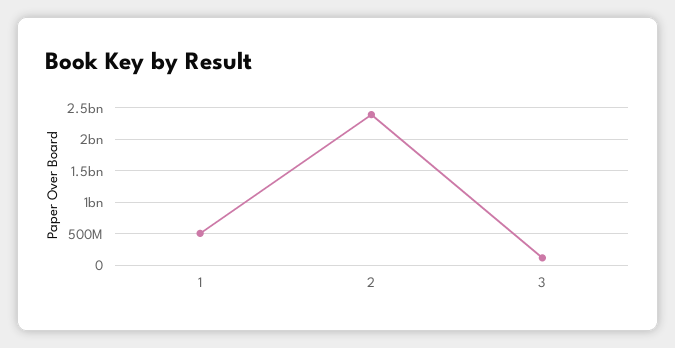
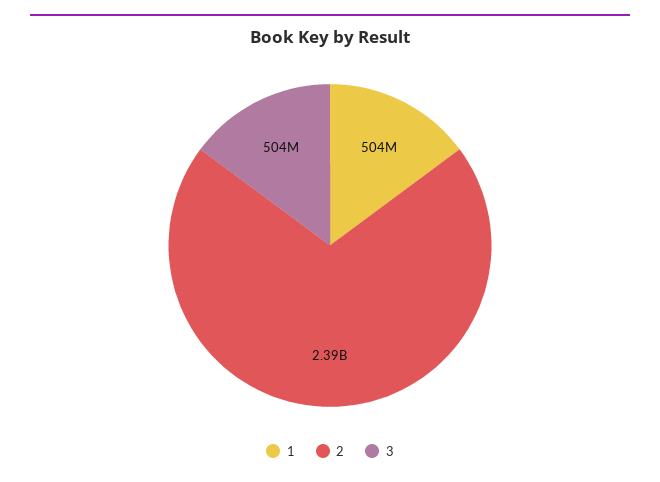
3: 100000000 -> 504000000

